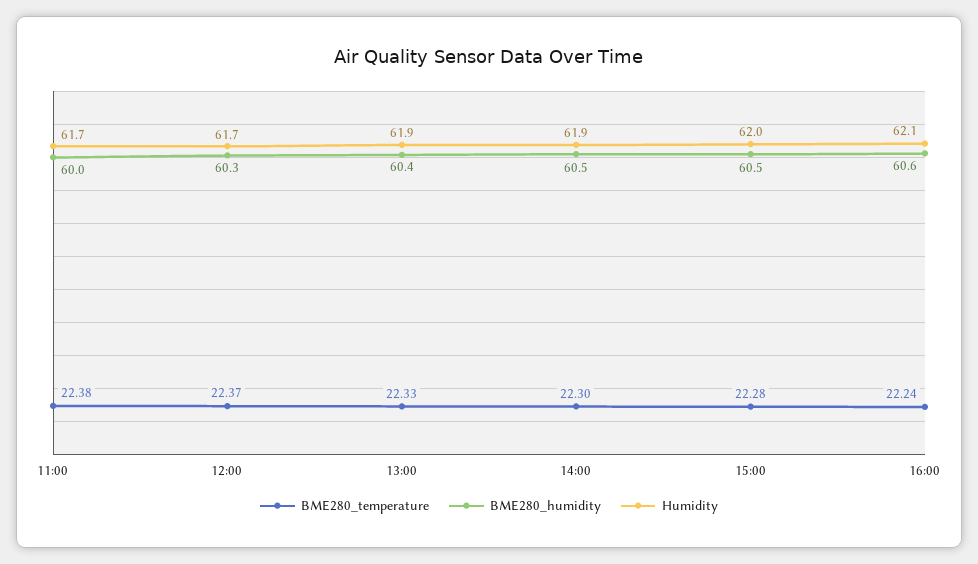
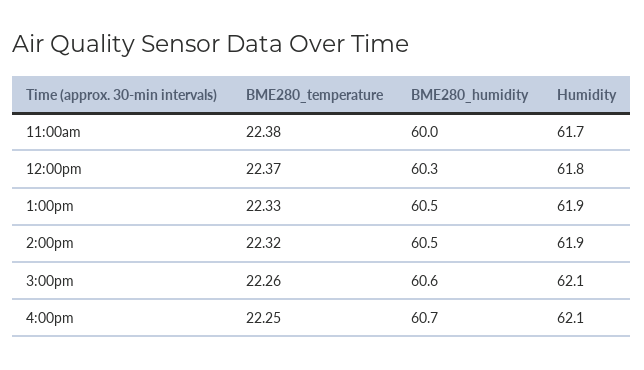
Humidity, 12:00: 61.7 -> 61.8
BME280_humidity, 13:00: 60.4 -> 60.5
BME280_temperature, 14:00: 22.3 -> 22.32
BME280_temperature, 15:00: 22.28 -> 22.26
BME280_humidity, 15:00: 60.5 -> 60.6
Humidity, 15:00: 62 -> 62.1
BME280_temperature, 16:00: 22.24 -> 22.25
BME280_humidity, 16:00: 60.6 -> 60.7

